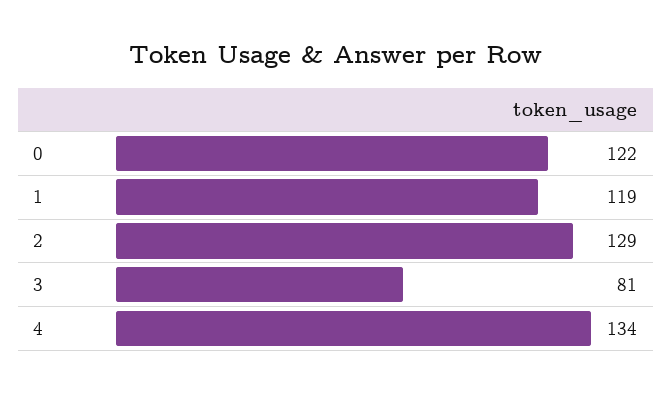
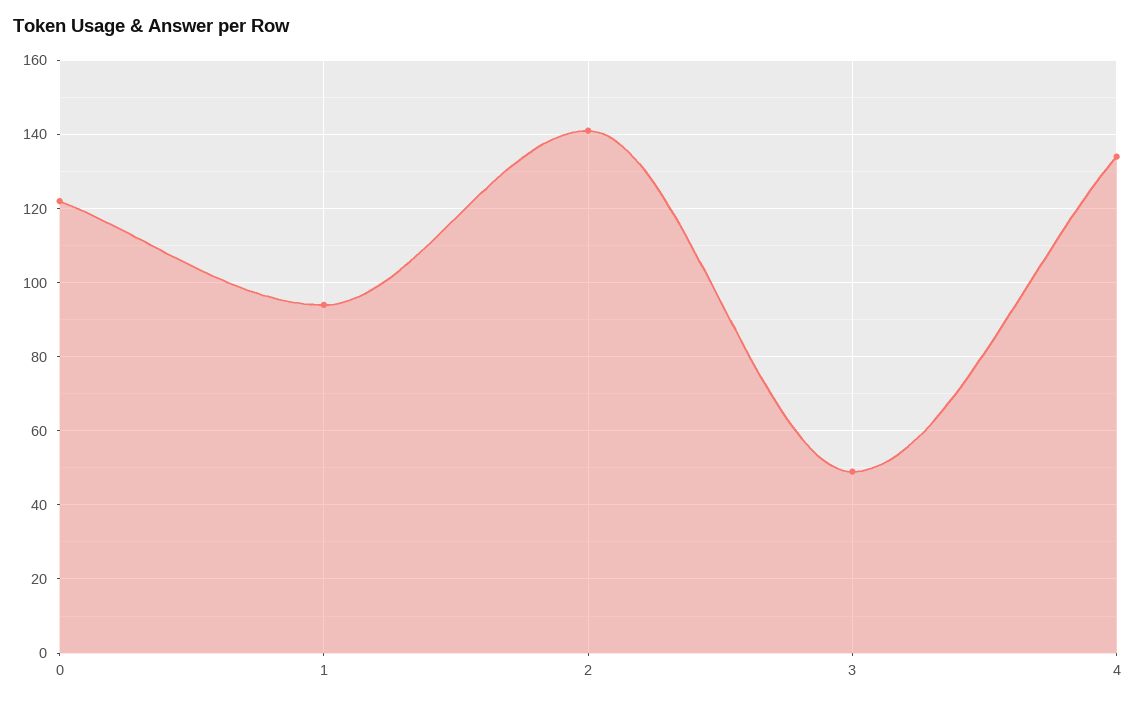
1: 119 -> 95
2: 129 -> 140
3: 81 -> 50

